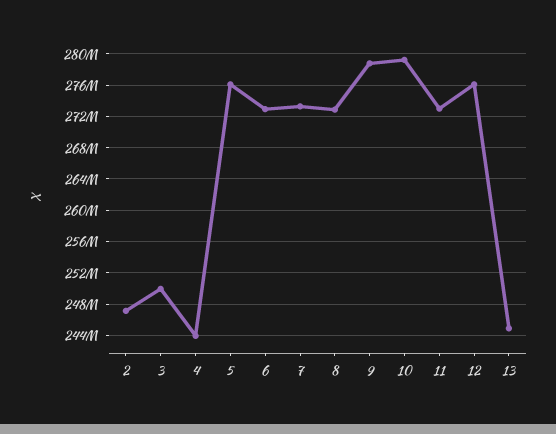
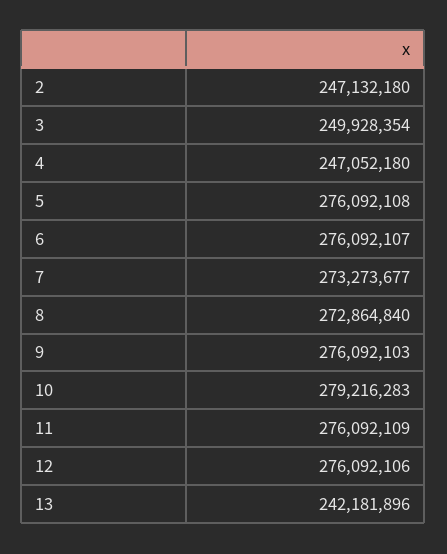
4: 244000000 -> 247052180
6: 273000000 -> 276092107
9: 279000000 -> 276092103
11: 273000000 -> 276092109
13: 245000000 -> 242181896

